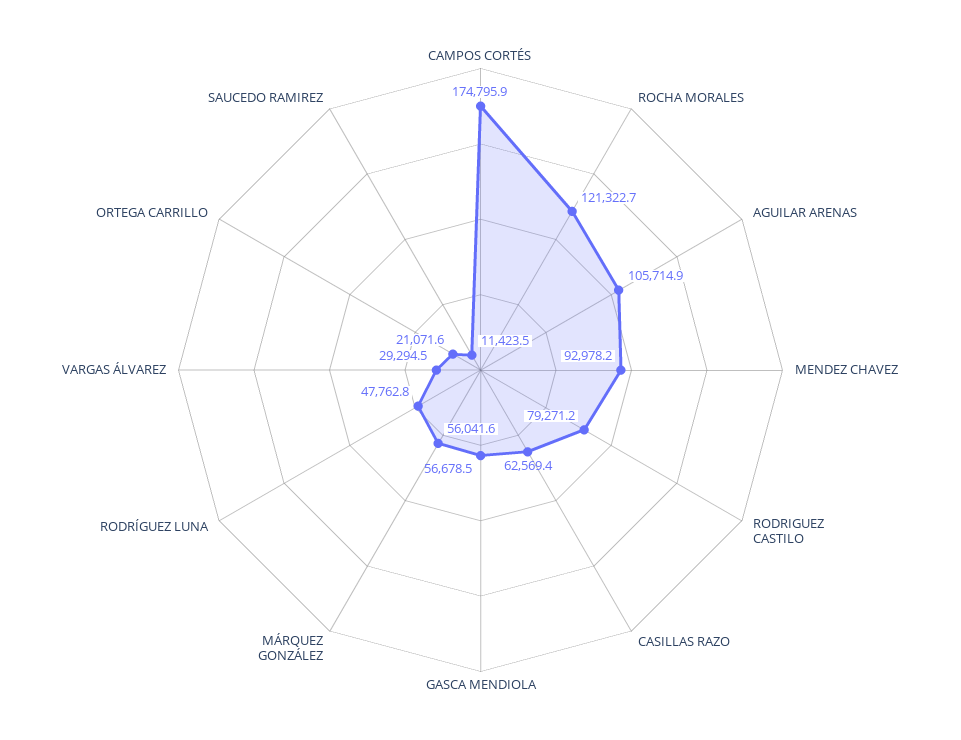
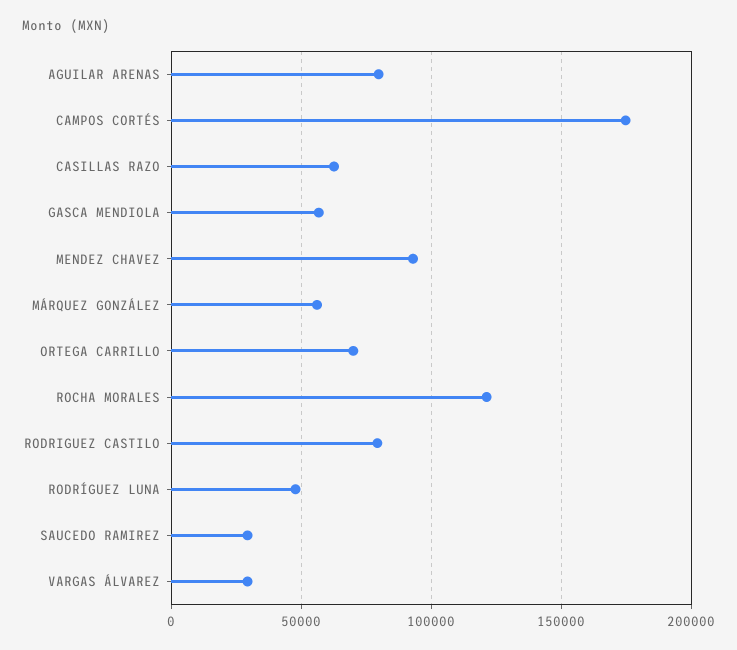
AGUILAR ARENAS: 105714.9 -> 80000
ORTEGA CARRILLO: 21071.6 -> 70000
SAUCEDO RAMIREZ: 11423.5 -> 30000

